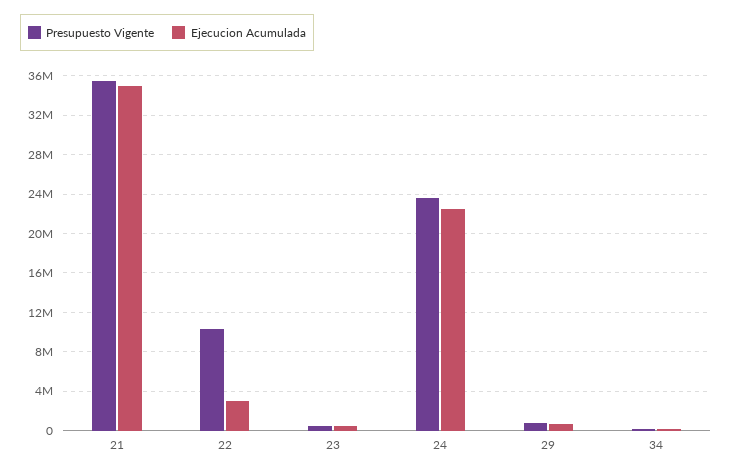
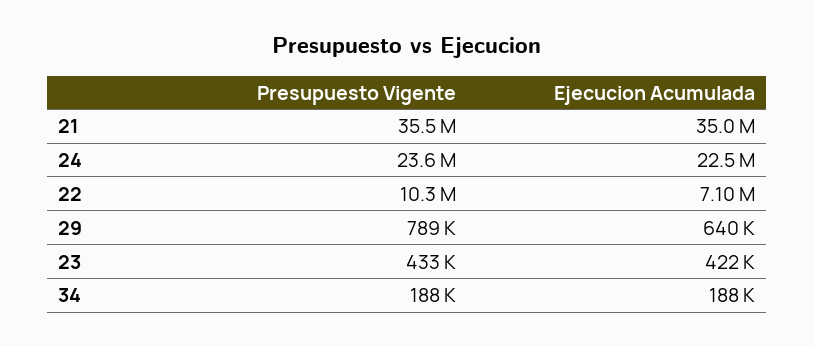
Ejecucion Acumulada, 22: 3000000 -> 7100000

